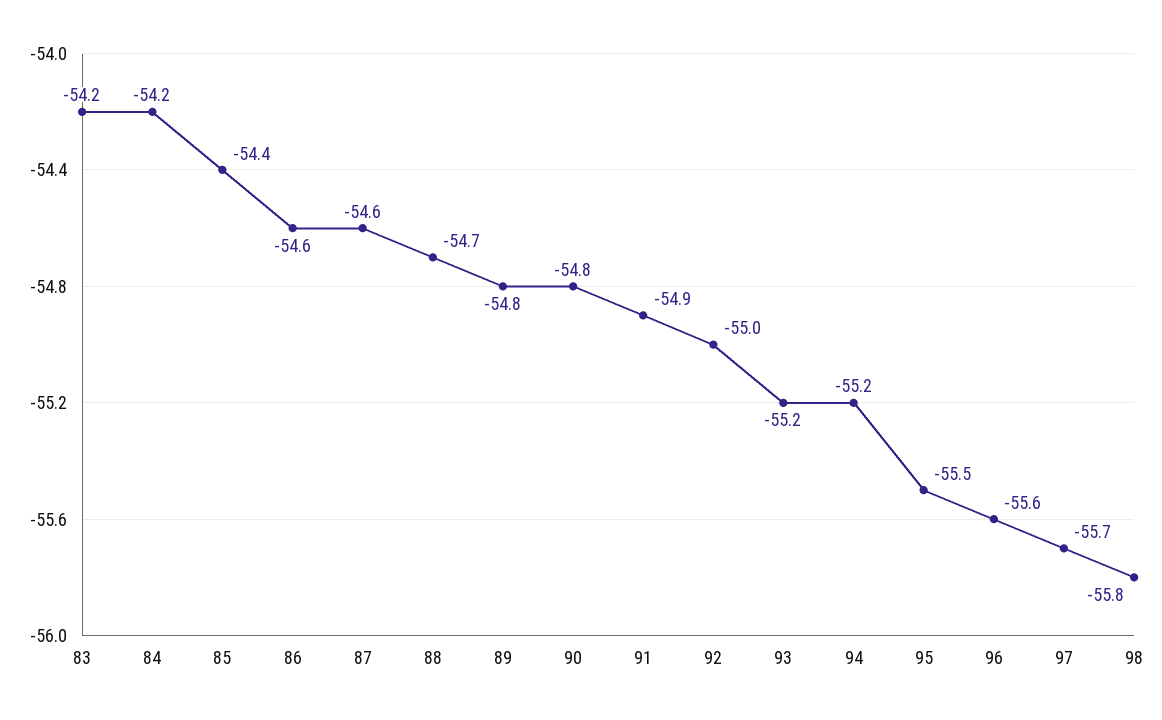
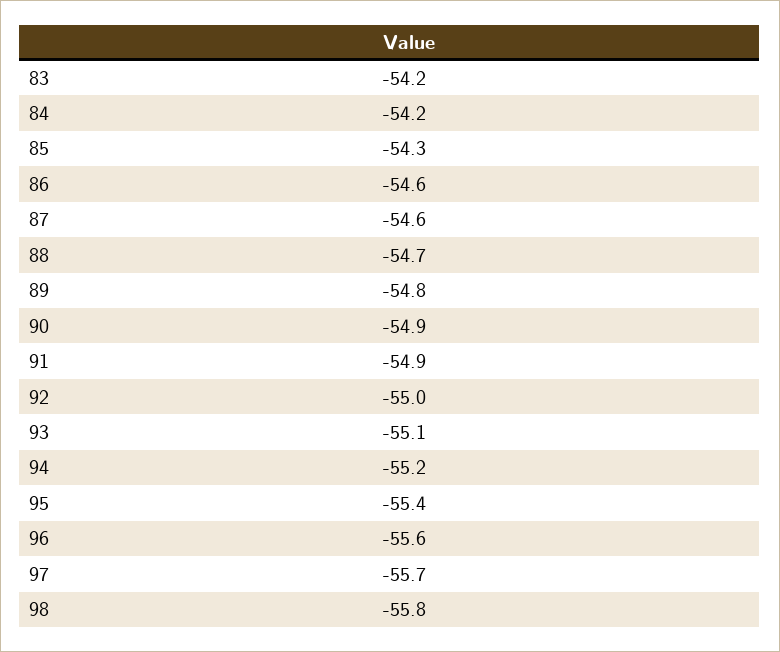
85: -54.4 -> -54.3
90: -54.8 -> -54.9
93: -55.2 -> -55.1
95: -55.5 -> -55.4

